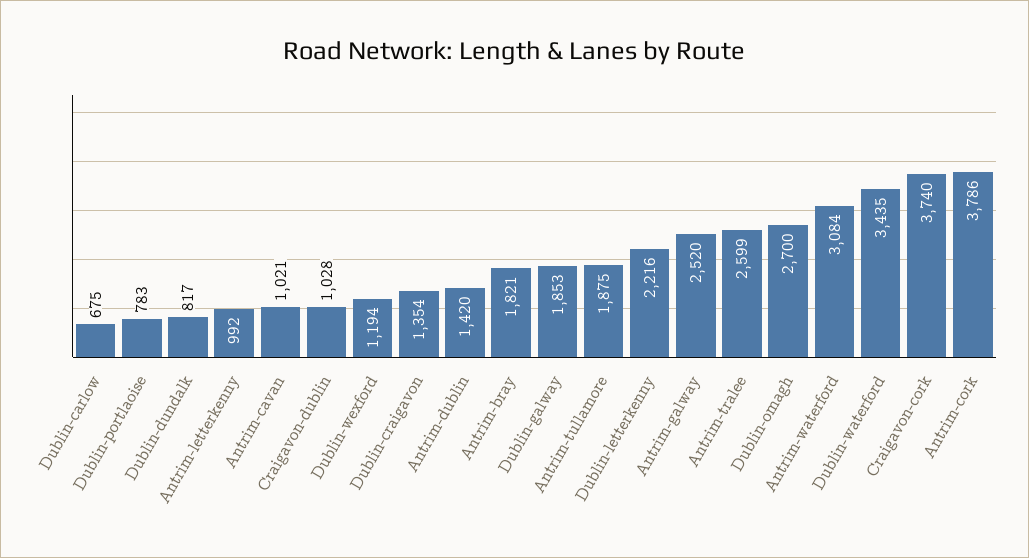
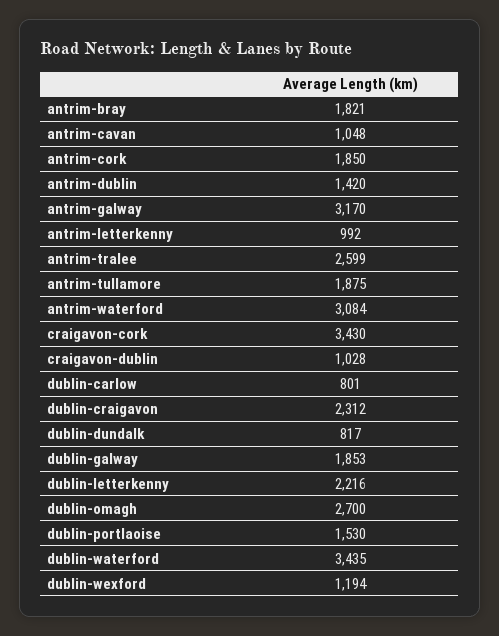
Dublin-carlow: 675 -> 801
Dublin-portlaoise: 783 -> 1530
Antrim-cavan: 1021 -> 1048
Dublin-craigavon: 1354 -> 2312
Antrim-galway: 2520 -> 3170
Craigavon-cork: 3740 -> 3430
Antrim-cork: 3786 -> 1850

